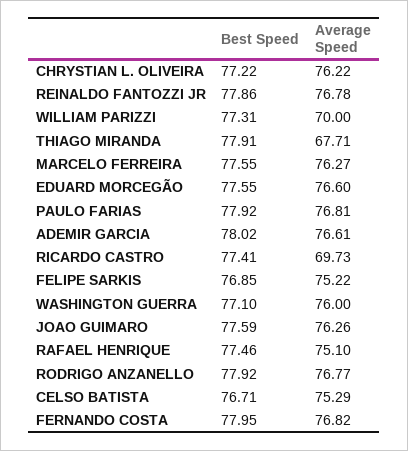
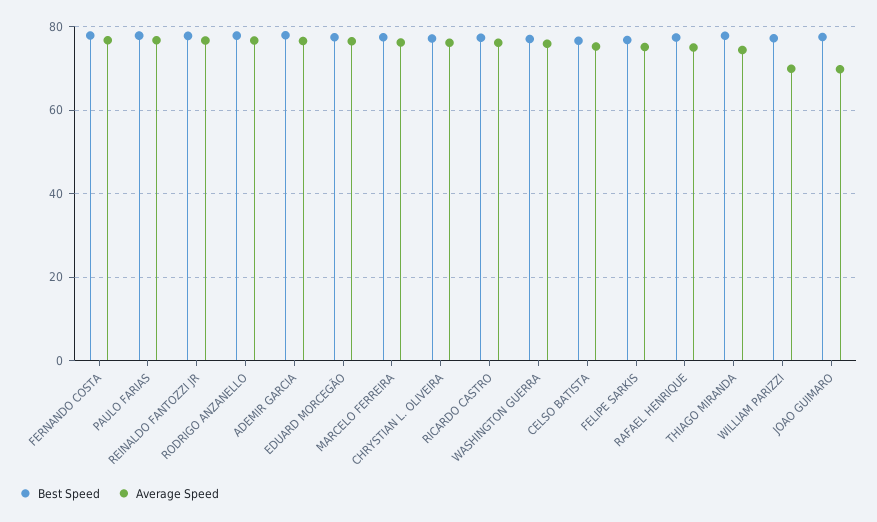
Average Speed, THIAGO MIRANDA: 67.71 -> 74
Average Speed, RICARDO CASTRO: 69.73 -> 76
Average Speed, JOAO GUIMARO: 76.26 -> 70

